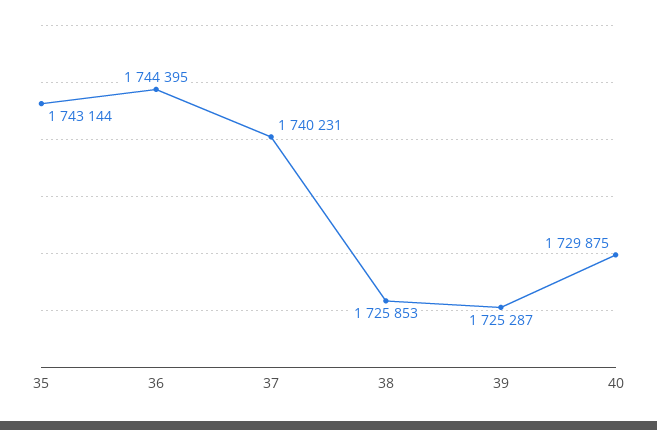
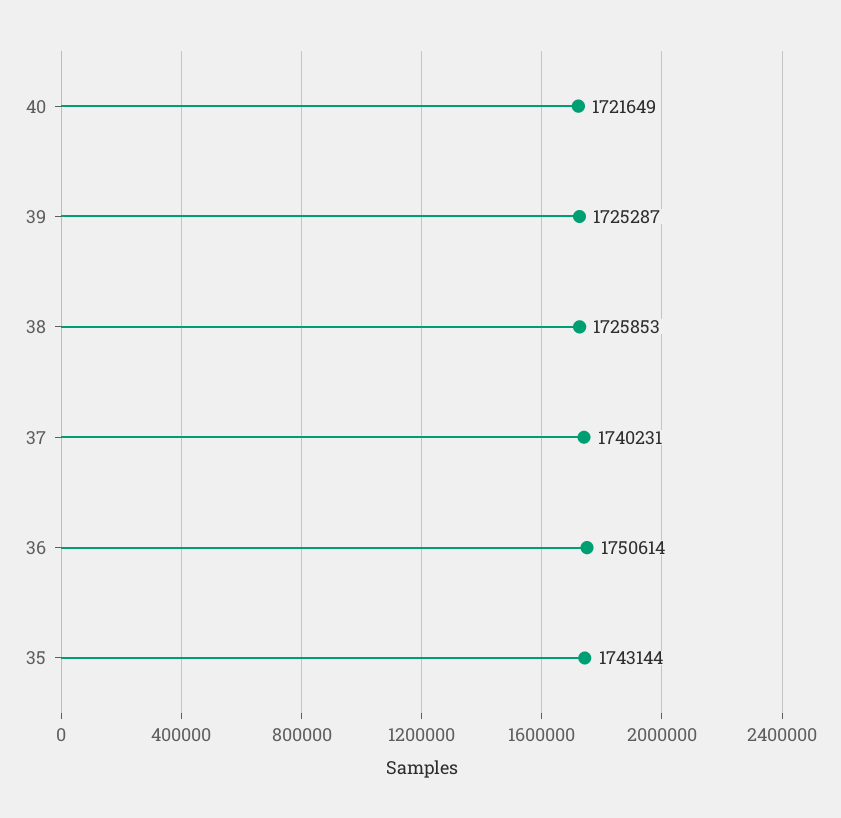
36: 1744395 -> 1750614
40: 1729875 -> 1721649

